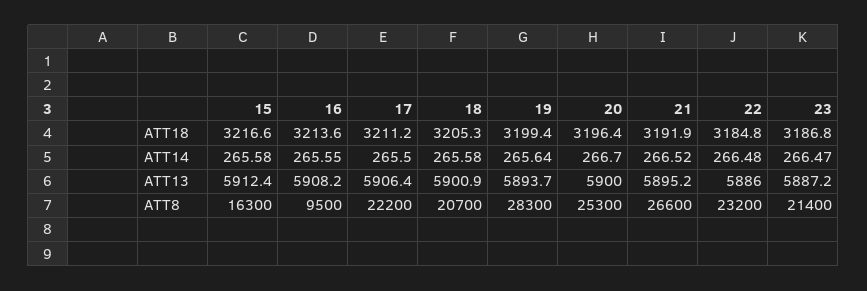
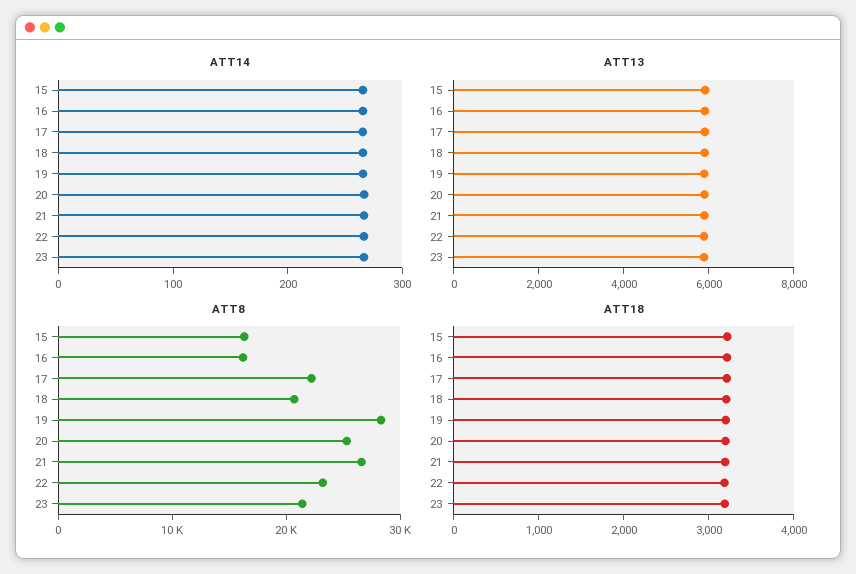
ATT8, 16: 9500 -> 16000

